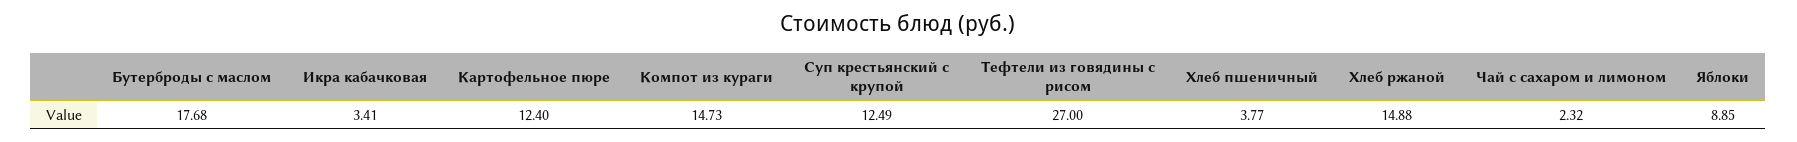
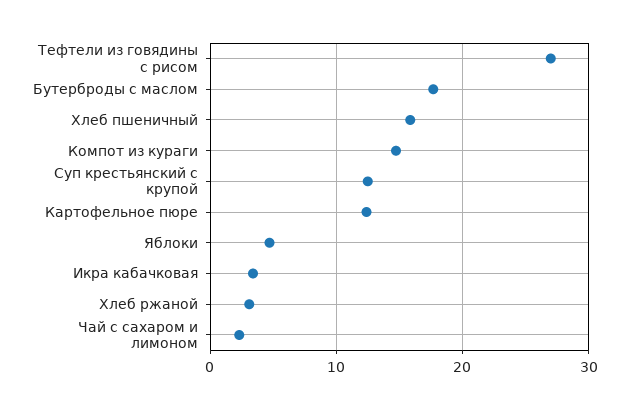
Хлеб пшеничный: 3.77 -> 16
Хлеб ржаной: 14.88 -> 3
Яблоки: 8.85 -> 5

